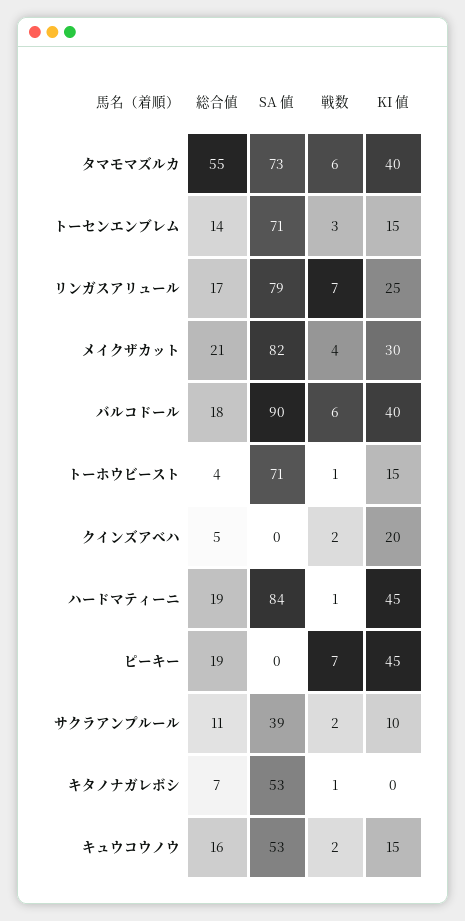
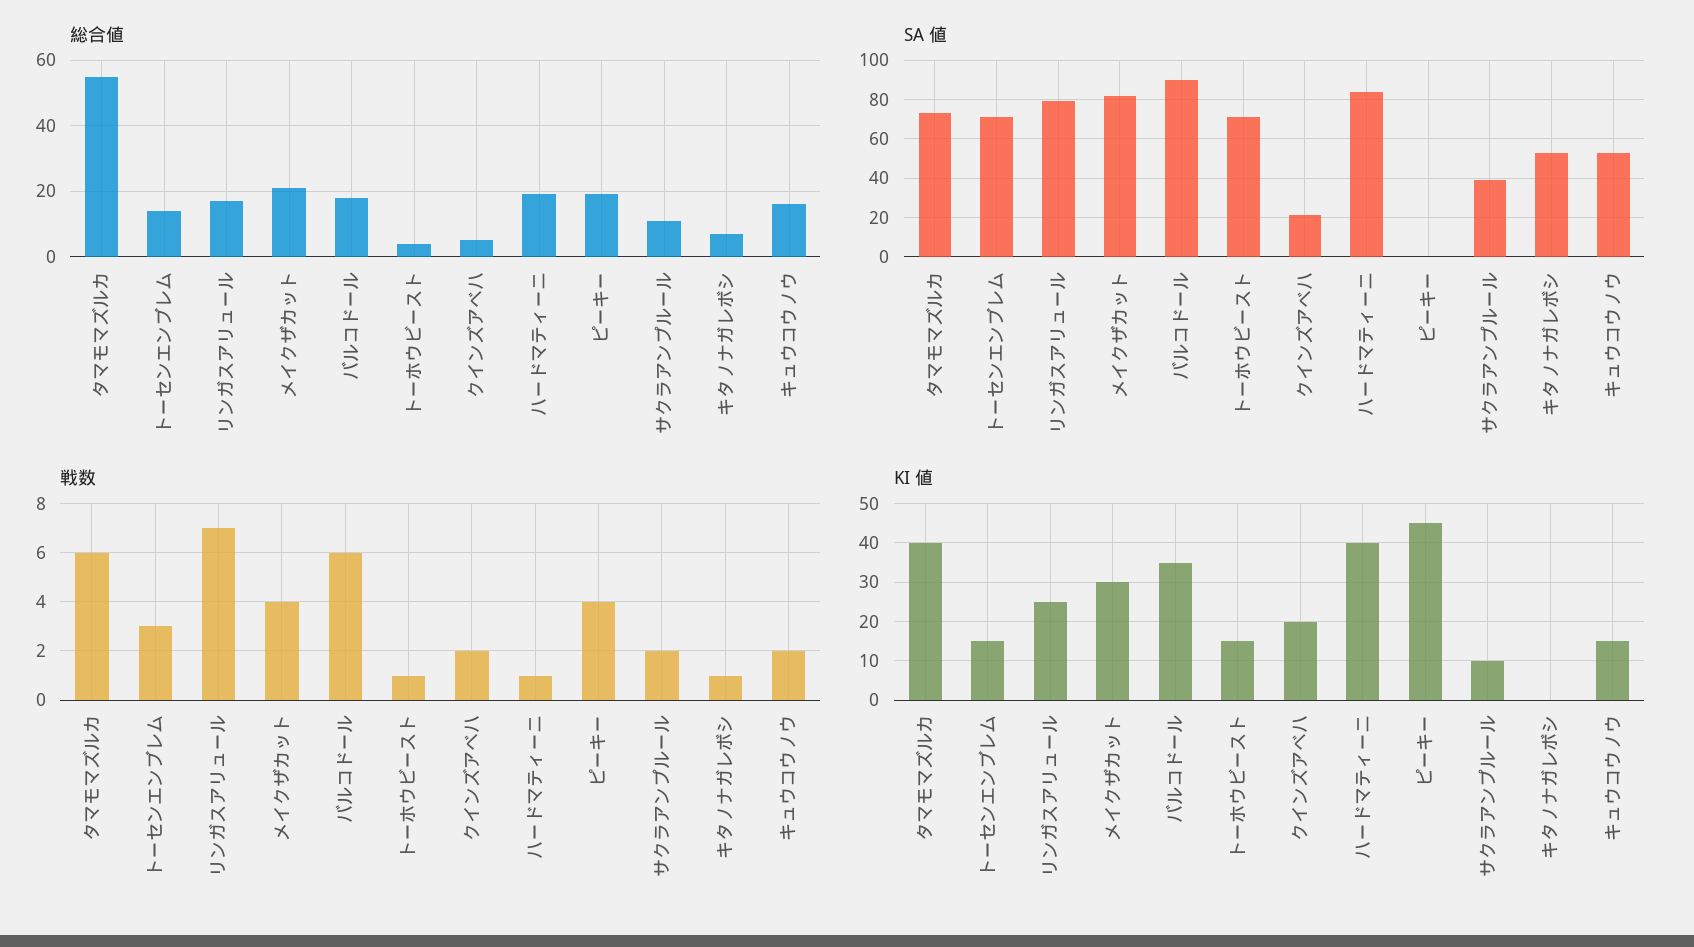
KI 値, バルコドール: 40 -> 35
SA 値, クインズアベハ: 0 -> 20
KI 値, ハードマティーニ: 45 -> 40
戦数, ピーキー: 7 -> 4

